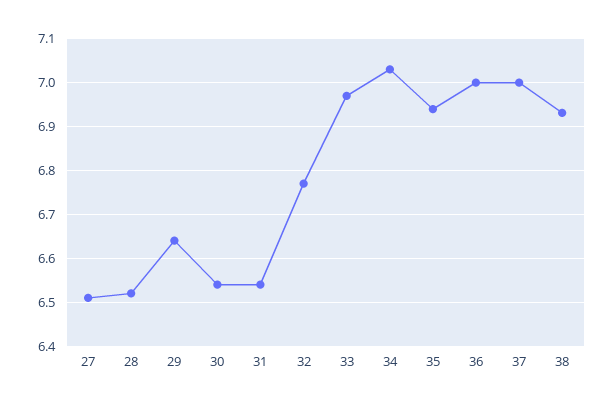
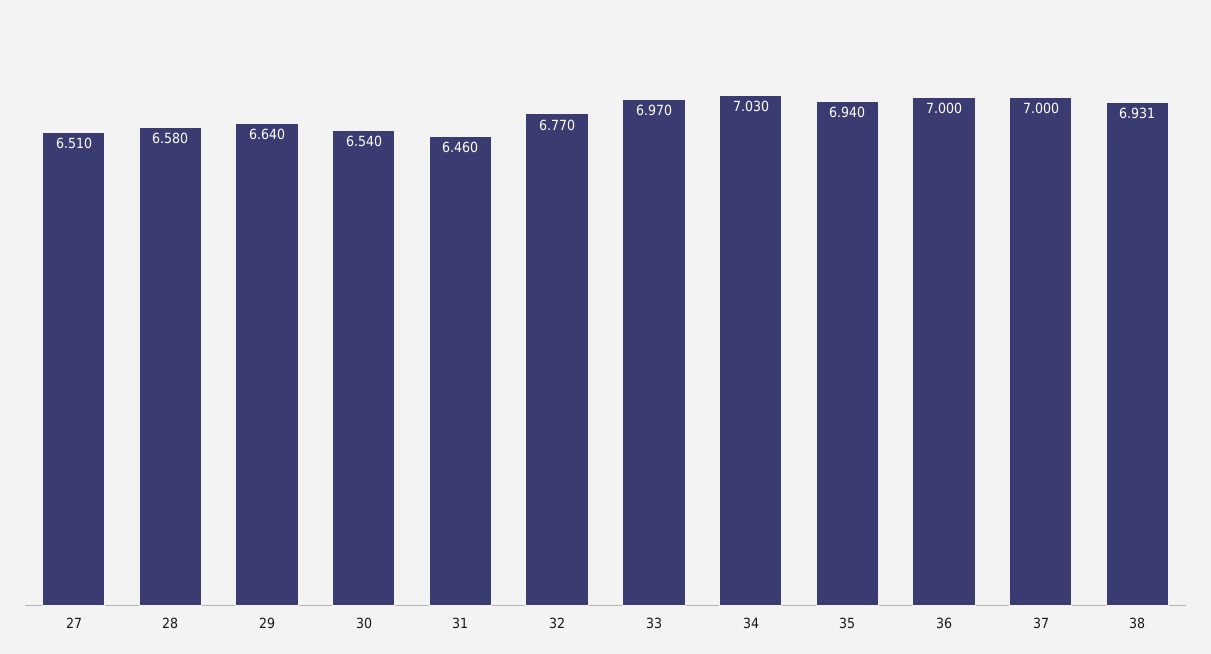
28: 6.52 -> 6.58
31: 6.54 -> 6.46

